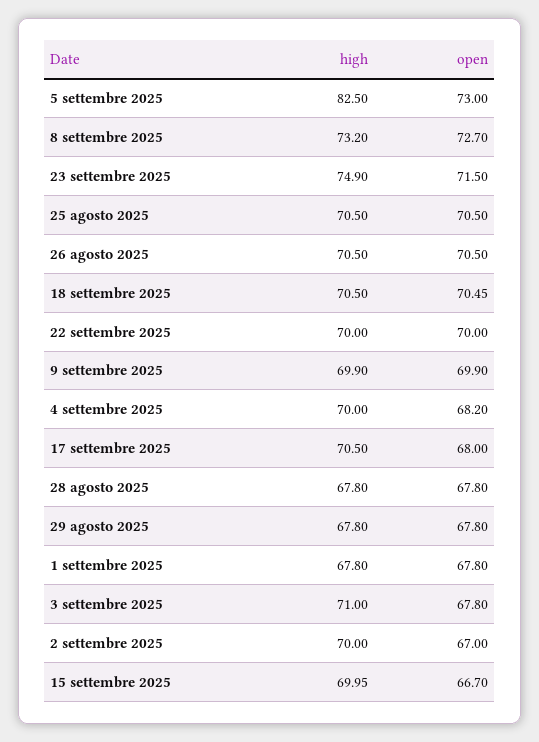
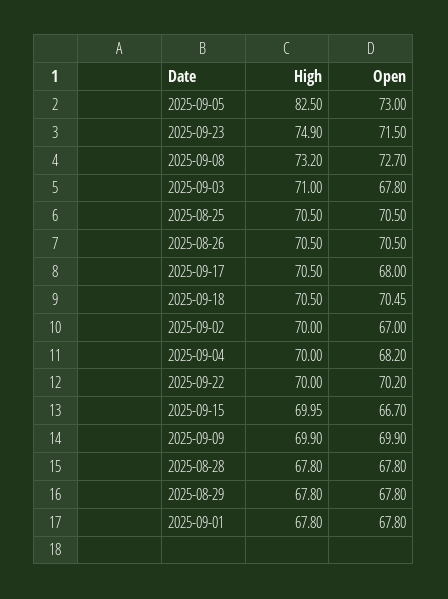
open, 22 settembre 2025: 70 -> 70.2

